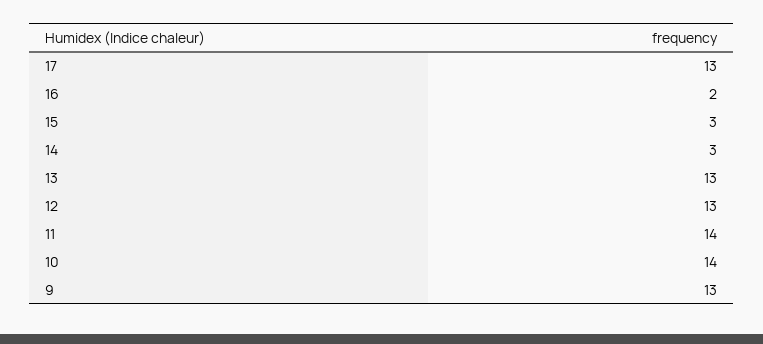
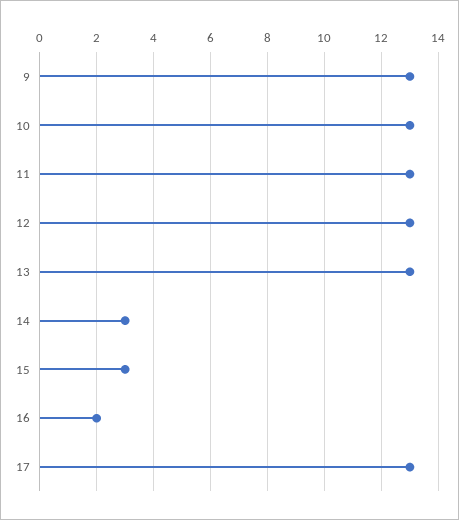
11: 14 -> 13
10: 14 -> 13

